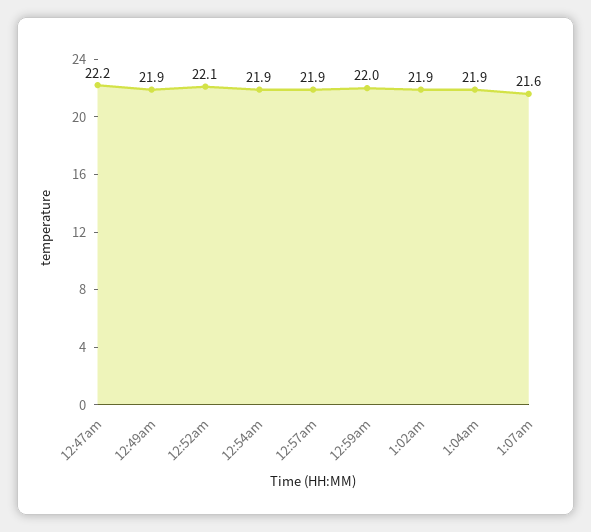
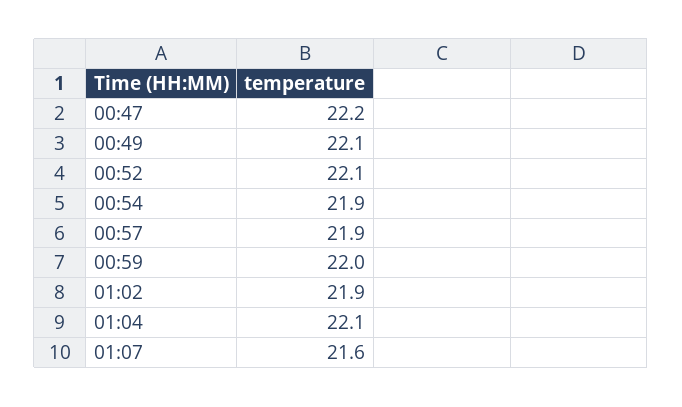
12:49am: 21.9 -> 22.1
1:04am: 21.9 -> 22.1

